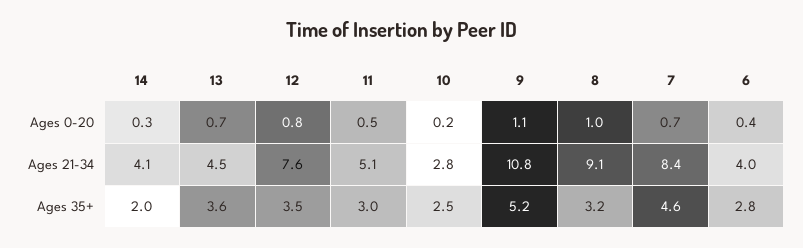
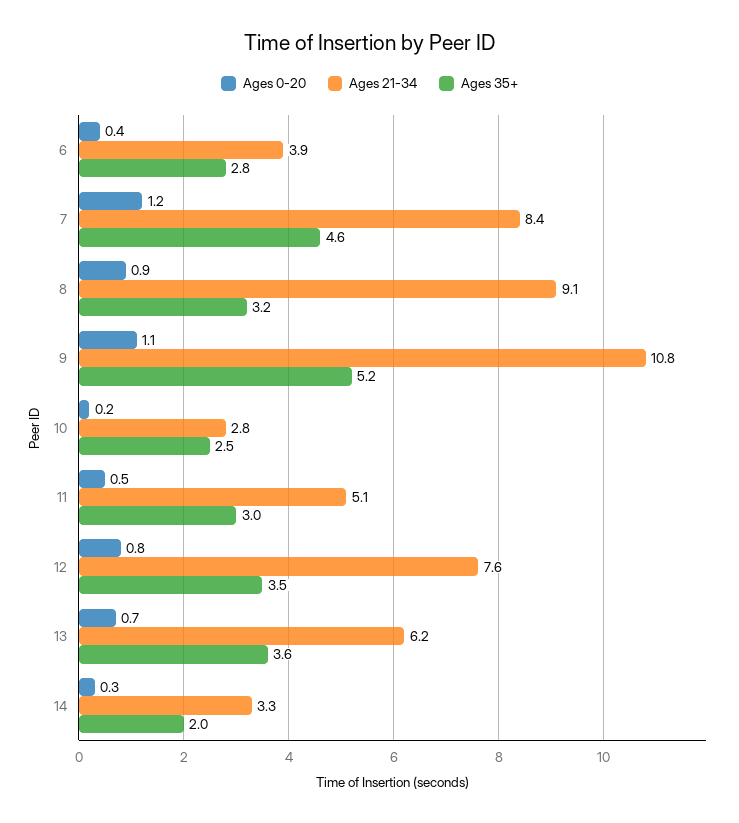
Ages 0-20, 8: 1 -> 0.9
Ages 0-20, 7: 0.7 -> 1.2
Ages 21-34, 14: 4.1 -> 3.3
Ages 21-34, 13: 4.5 -> 6.2
Ages 21-34, 6: 4 -> 3.9

